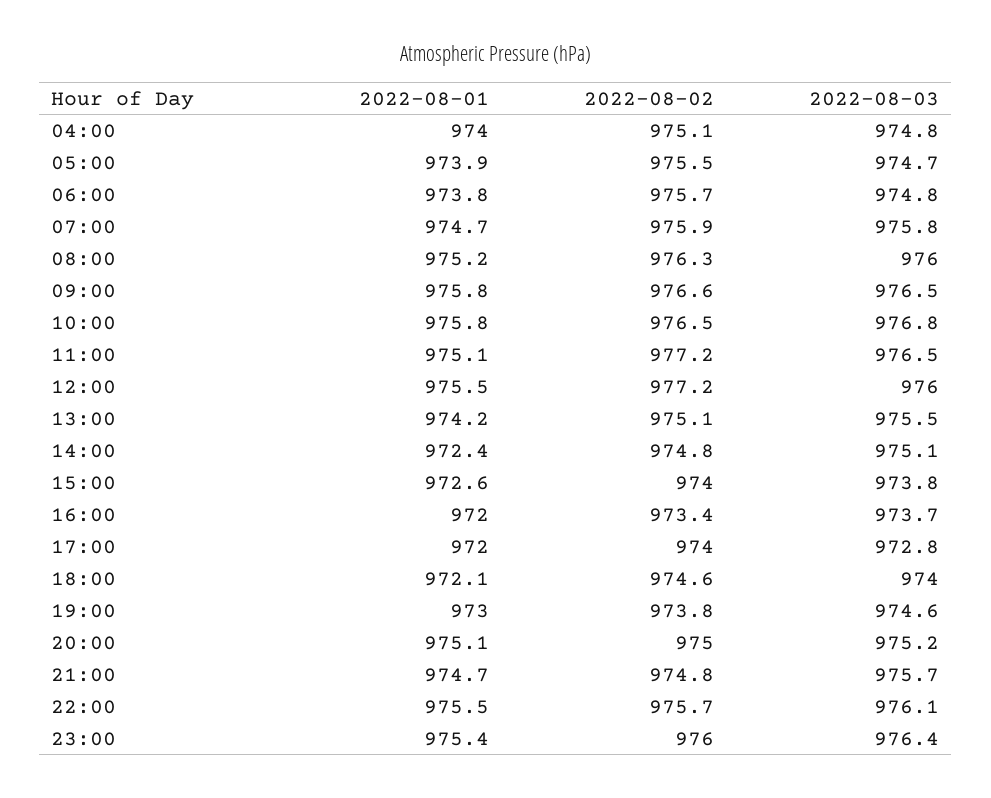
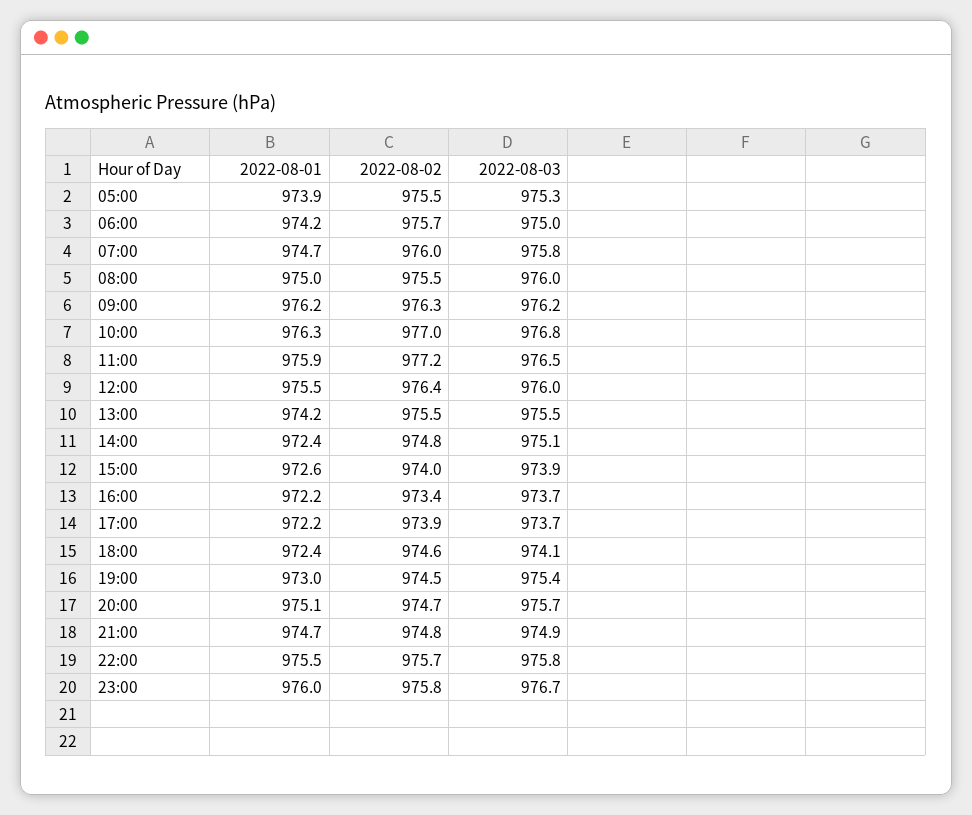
2022-08-01, 04:00: 974 -> none
2022-08-02, 04:00: 975.1 -> none
2022-08-03, 04:00: 974.8 -> none
2022-08-03, 05:00: 974.7 -> 975.3
2022-08-01, 06:00: 973.8 -> 974.2
2022-08-03, 06:00: 974.8 -> 975
2022-08-02, 07:00: 975.9 -> 976
2022-08-01, 08:00: 975.2 -> 975
2022-08-02, 08:00: 976.3 -> 975.5
2022-08-01, 09:00: 975.8 -> 976.2
2022-08-02, 09:00: 976.6 -> 976.3
2022-08-03, 09:00: 976.5 -> 976.2
2022-08-01, 10:00: 975.8 -> 976.3
2022-08-02, 10:00: 976.5 -> 977
2022-08-01, 11:00: 975.1 -> 975.9
2022-08-02, 12:00: 977.2 -> 976.4
2022-08-02, 13:00: 975.1 -> 975.5
2022-08-03, 15:00: 973.8 -> 973.9
2022-08-01, 16:00: 972 -> 972.2
2022-08-01, 17:00: 972 -> 972.2
2022-08-02, 17:00: 974 -> 973.9
2022-08-03, 17:00: 972.8 -> 973.7
2022-08-01, 18:00: 972.1 -> 972.4
2022-08-03, 18:00: 974 -> 974.1
2022-08-02, 19:00: 973.8 -> 974.5
2022-08-03, 19:00: 974.6 -> 975.4
2022-08-02, 20:00: 975 -> 974.7
2022-08-03, 20:00: 975.2 -> 975.7
2022-08-03, 21:00: 975.7 -> 974.9
2022-08-03, 22:00: 976.1 -> 975.8
2022-08-01, 23:00: 975.4 -> 976
2022-08-02, 23:00: 976 -> 975.8
2022-08-03, 23:00: 976.4 -> 976.7

